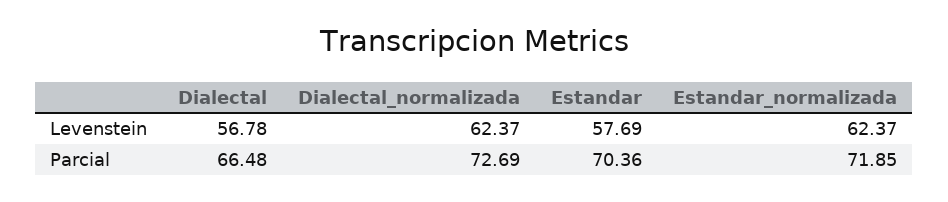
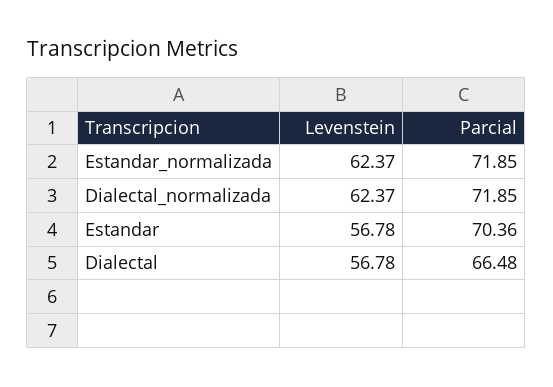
Estandar, Levenstein: 57.69 -> 56.78
Dialectal_normalizada, Parcial: 72.69 -> 71.85

